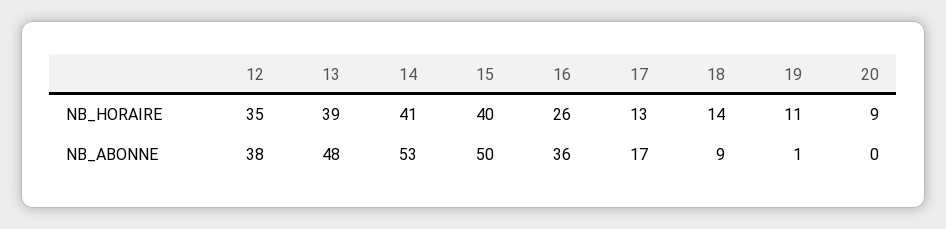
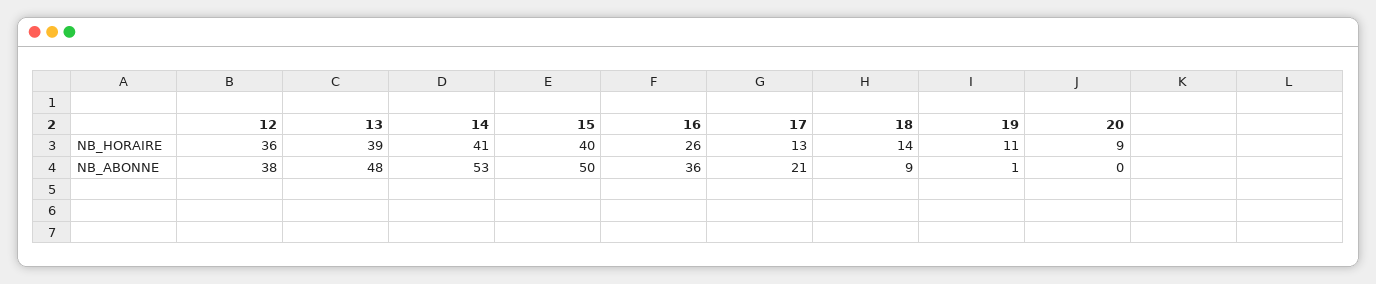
12, NB_HORAIRE: 35 -> 36
17, NB_ABONNE: 17 -> 21

